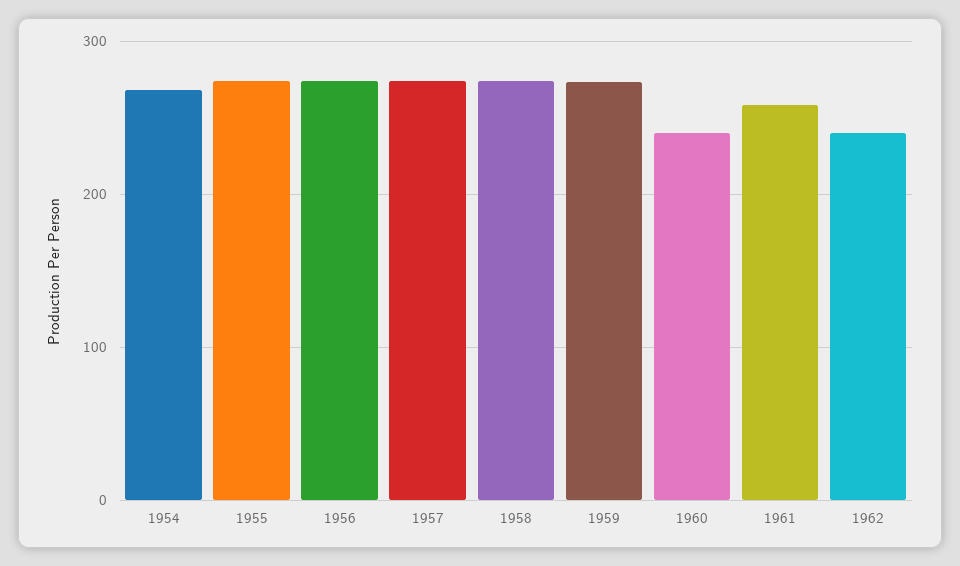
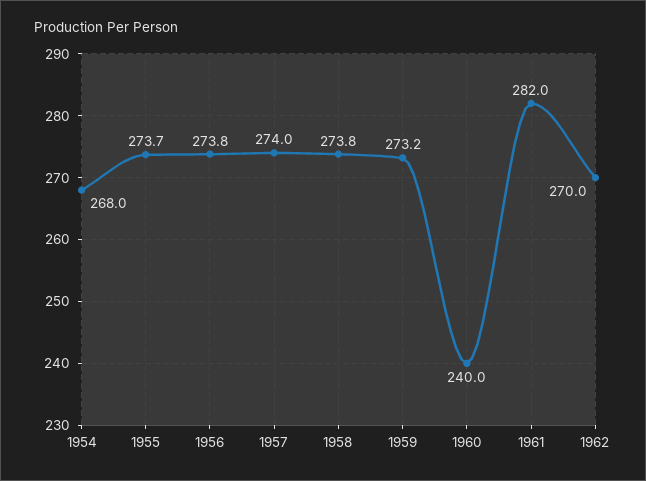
1961: 260 -> 282
1962: 240 -> 270

